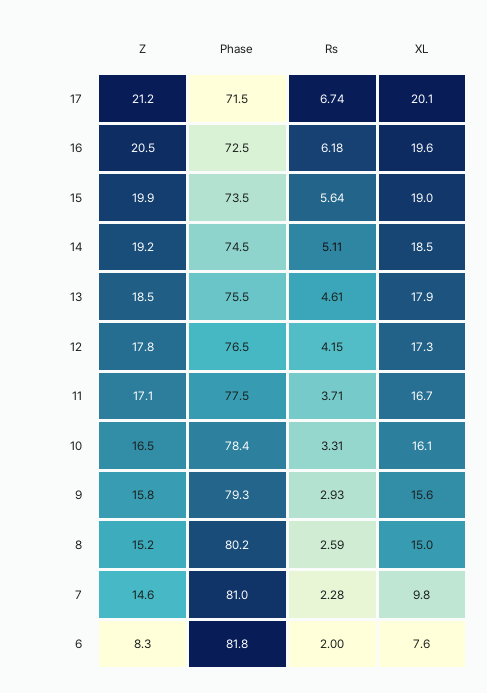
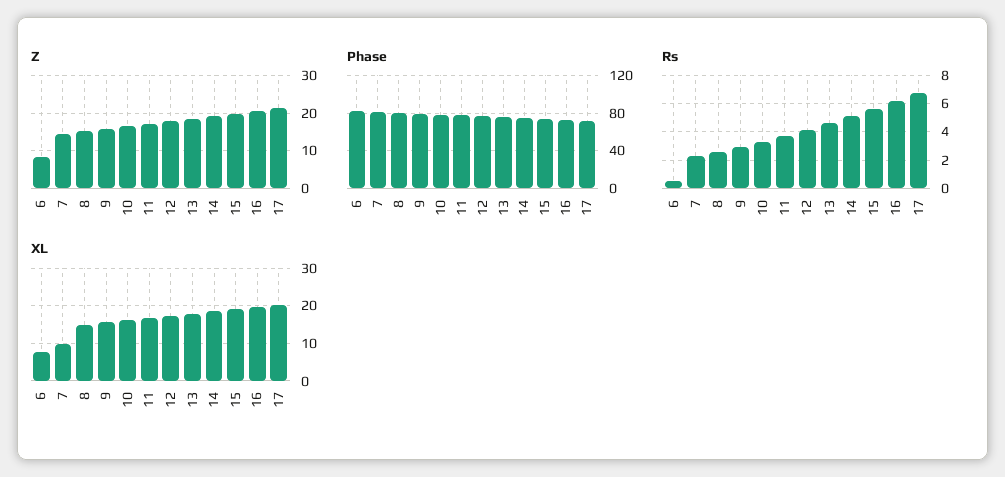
Rs, 6: 2 -> 0.5

